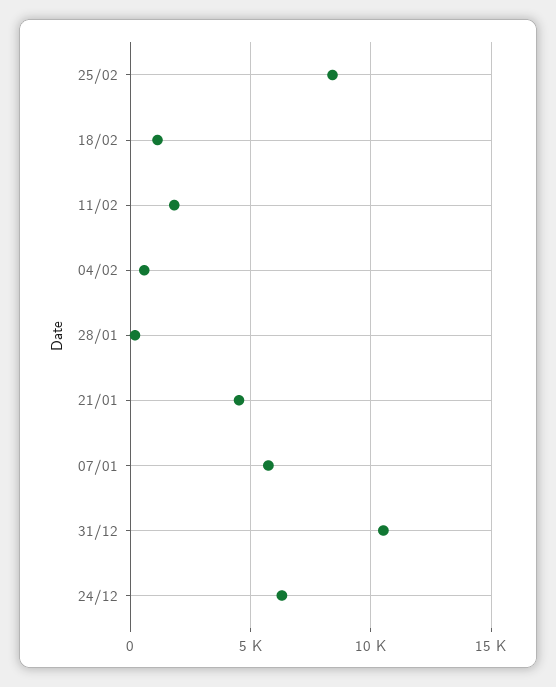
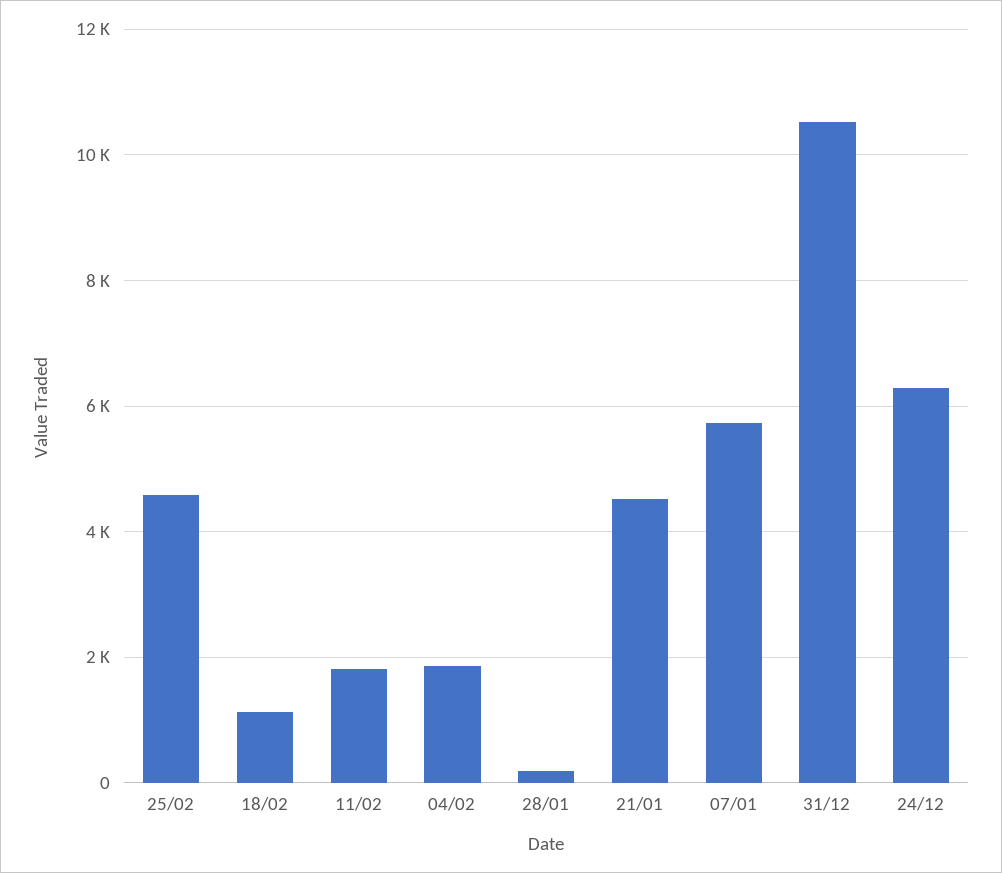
25/02: 8500 -> 4600
04/02: 500 -> 1800

